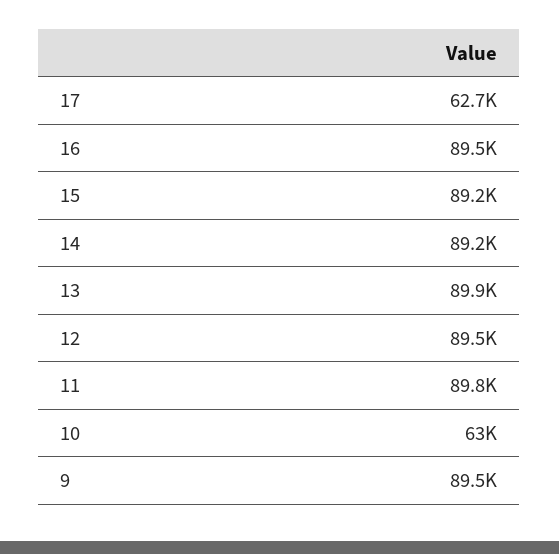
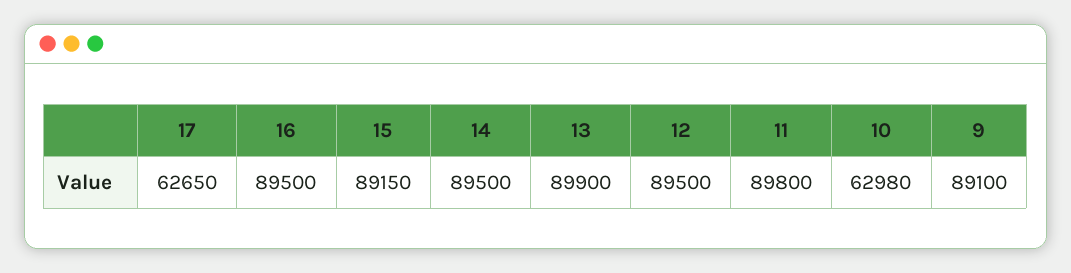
14: 89200 -> 89500
9: 89500 -> 89100

